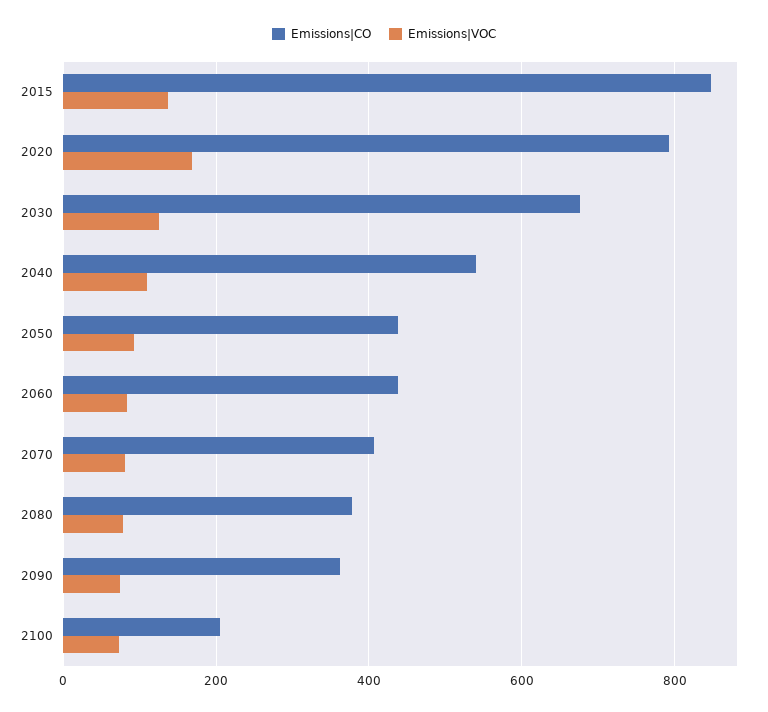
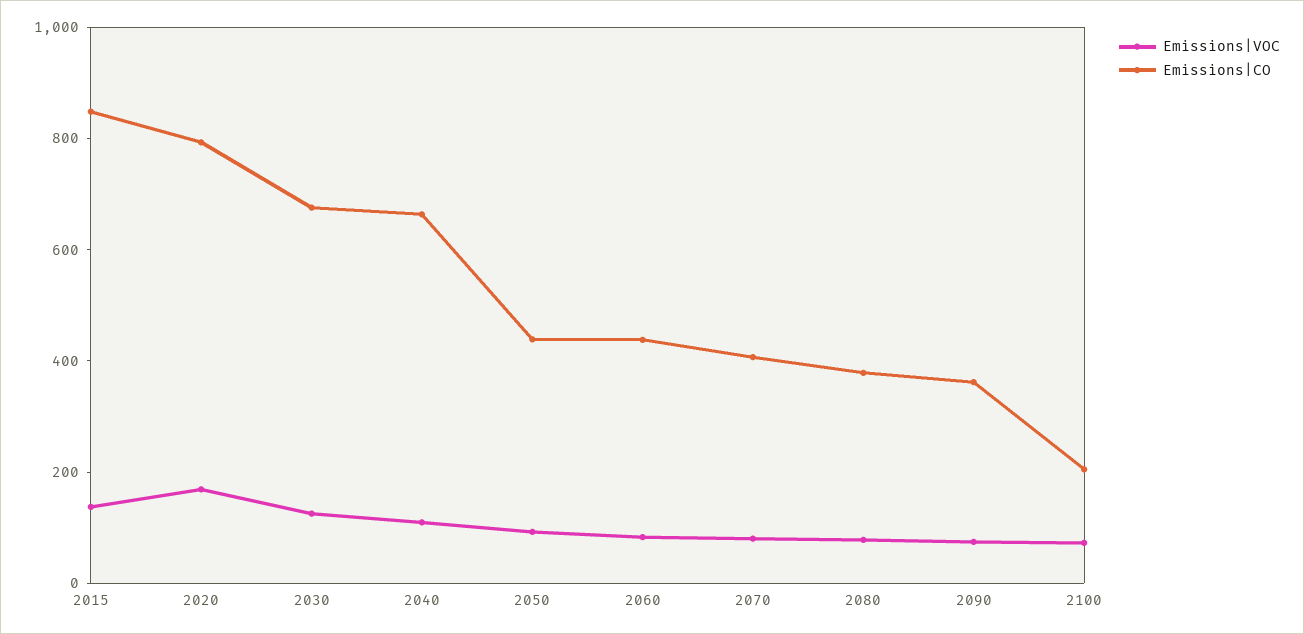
Emissions|CO, 2040: 540 -> 650

